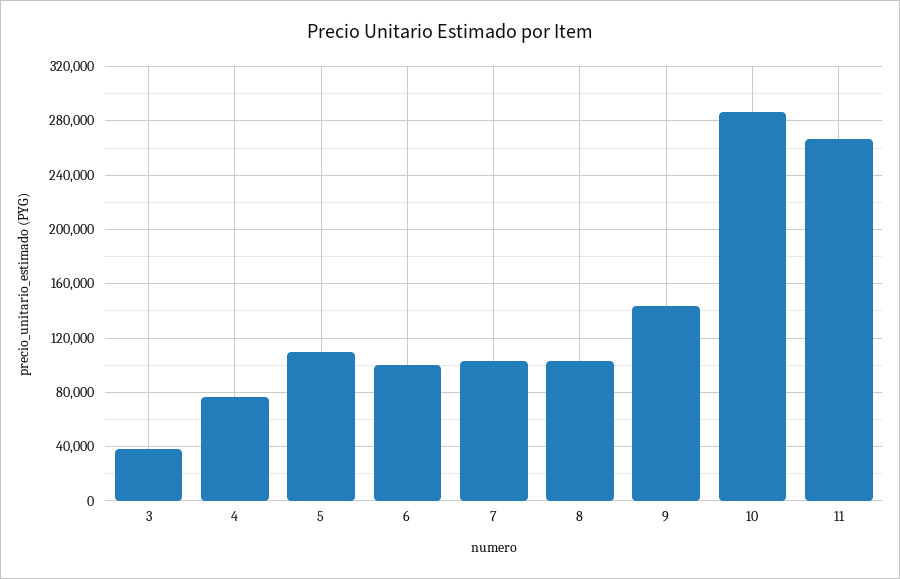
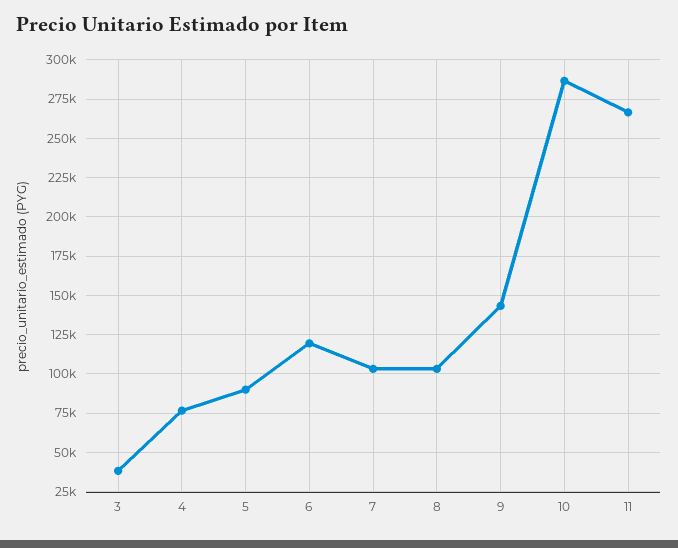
5: 110000 -> 90000
6: 100000 -> 120000

